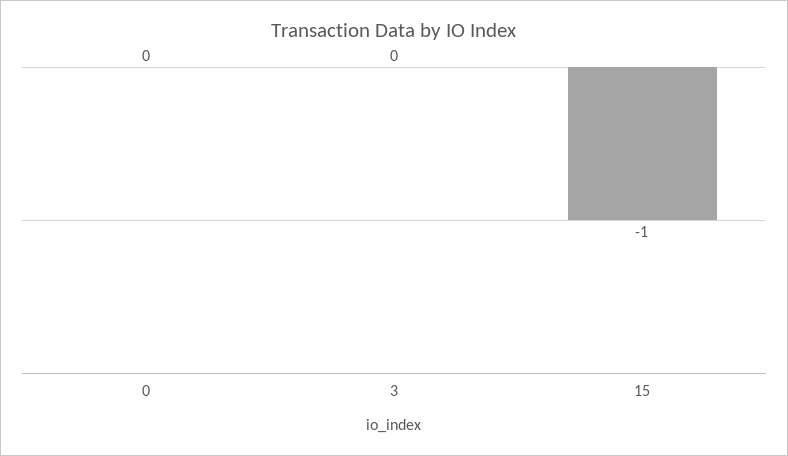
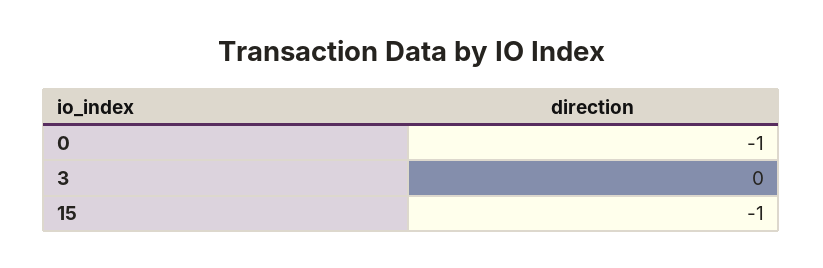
0: 0 -> -1

